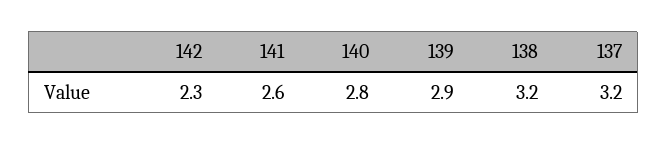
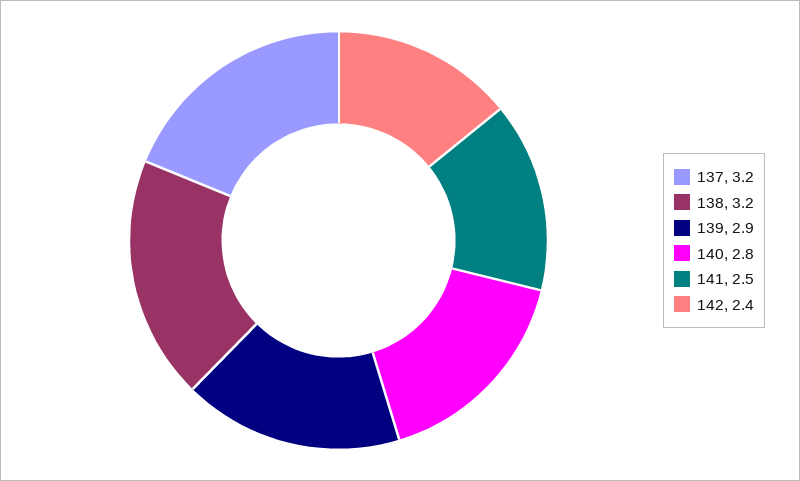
142: 2.3 -> 2.4
141: 2.6 -> 2.5

